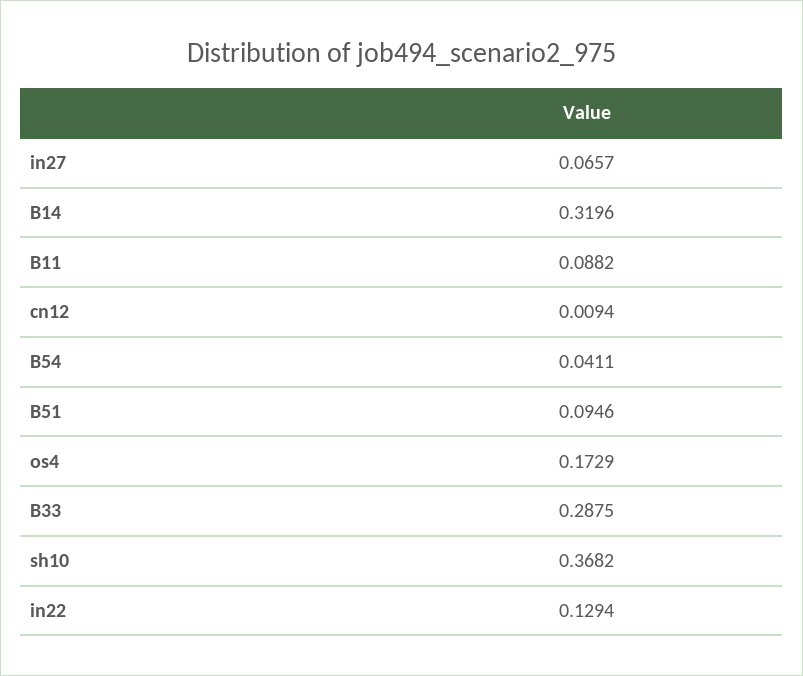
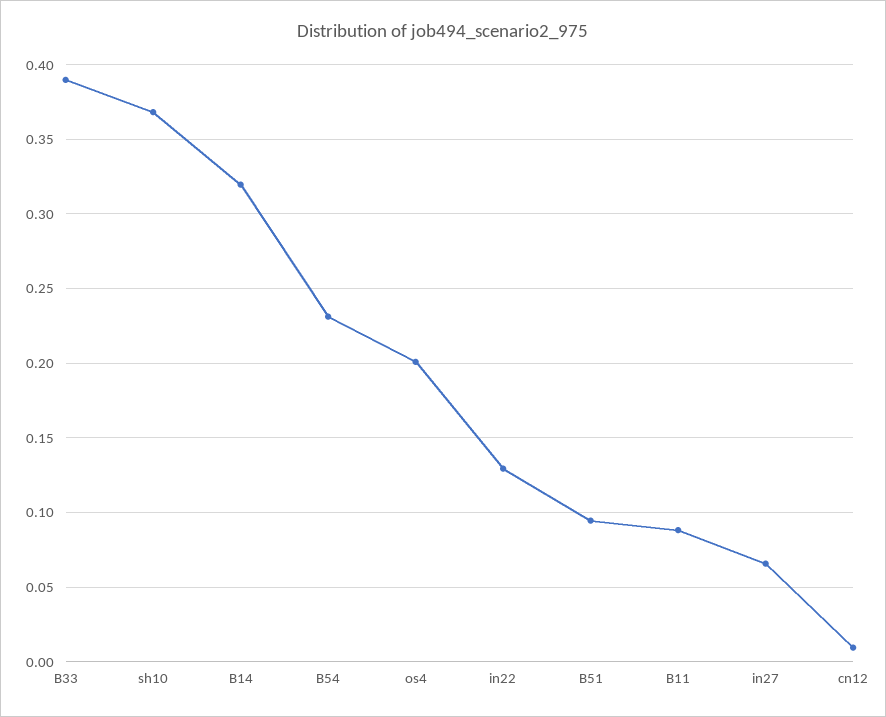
B54: 0.0411 -> 0.23
os4: 0.1729 -> 0.2
B33: 0.2875 -> 0.39

